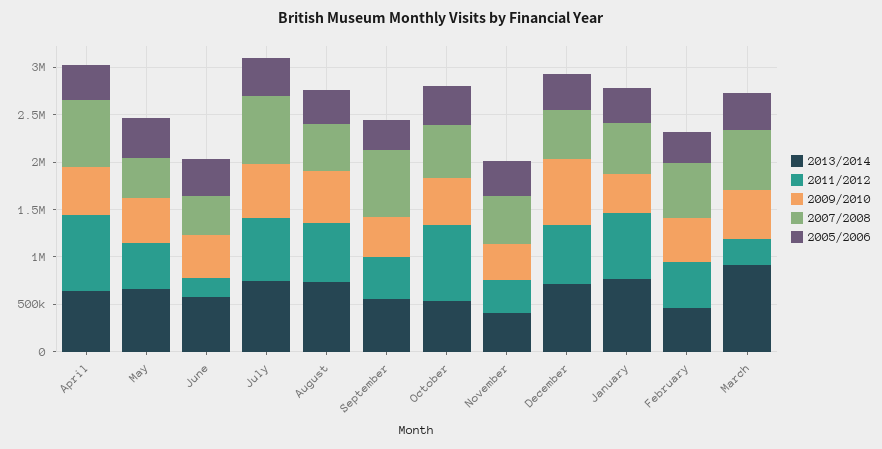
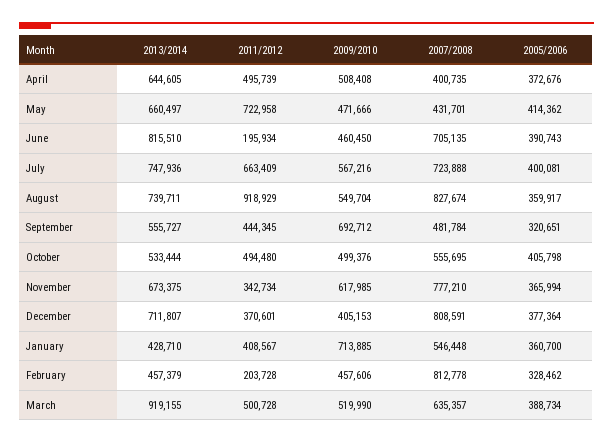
2011/2012, April: 800000 -> 495739
2007/2008, April: 700000 -> 400735
2011/2012, May: 500000 -> 722958
2013/2014, June: 600000 -> 815510
2007/2008, June: 400000 -> 705135
2011/2012, August: 600000 -> 918929
2007/2008, August: 500000 -> 827674
2009/2010, September: 400000 -> 692712
2007/2008, September: 700000 -> 481784
2011/2012, October: 800000 -> 494480
2013/2014, November: 400000 -> 673375
2009/2010, November: 400000 -> 617985
2007/2008, November: 500000 -> 777210
2011/2012, December: 600000 -> 370601
2009/2010, December: 700000 -> 405153
2007/2008, December: 500000 -> 808591
2013/2014, January: 800000 -> 428710
2011/2012, January: 700000 -> 408567
2009/2010, January: 400000 -> 713885
2011/2012, February: 500000 -> 203728
2007/2008, February: 600000 -> 812778
2011/2012, March: 300000 -> 500728

